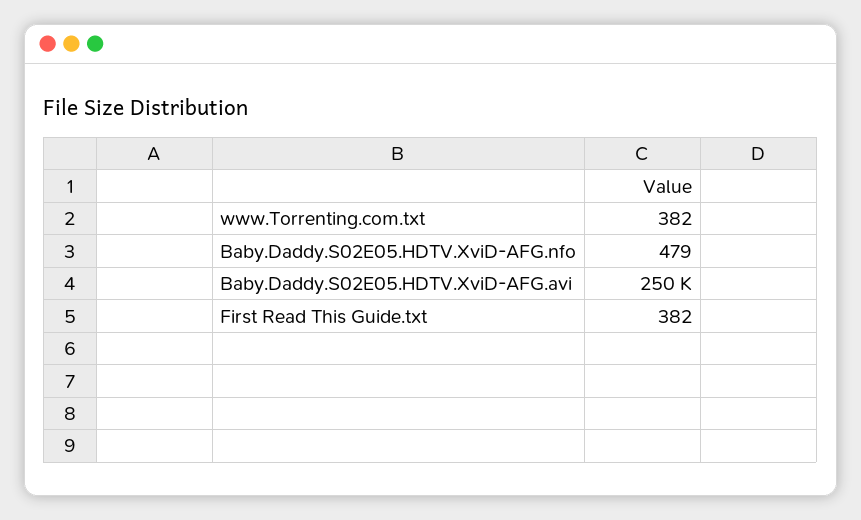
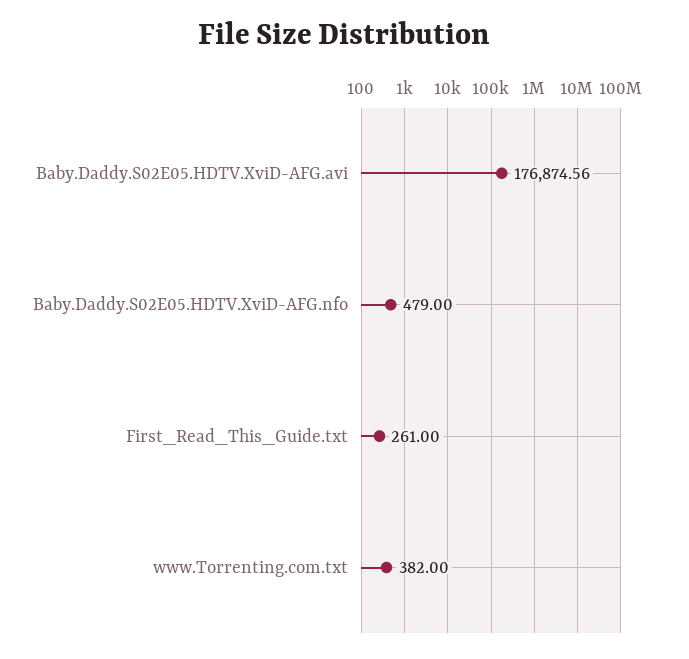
Baby.Daddy.S02E05.HDTV.XviD-AFG.avi: 250000 -> 176874.56
First Read This Guide.txt: 382 -> 261

